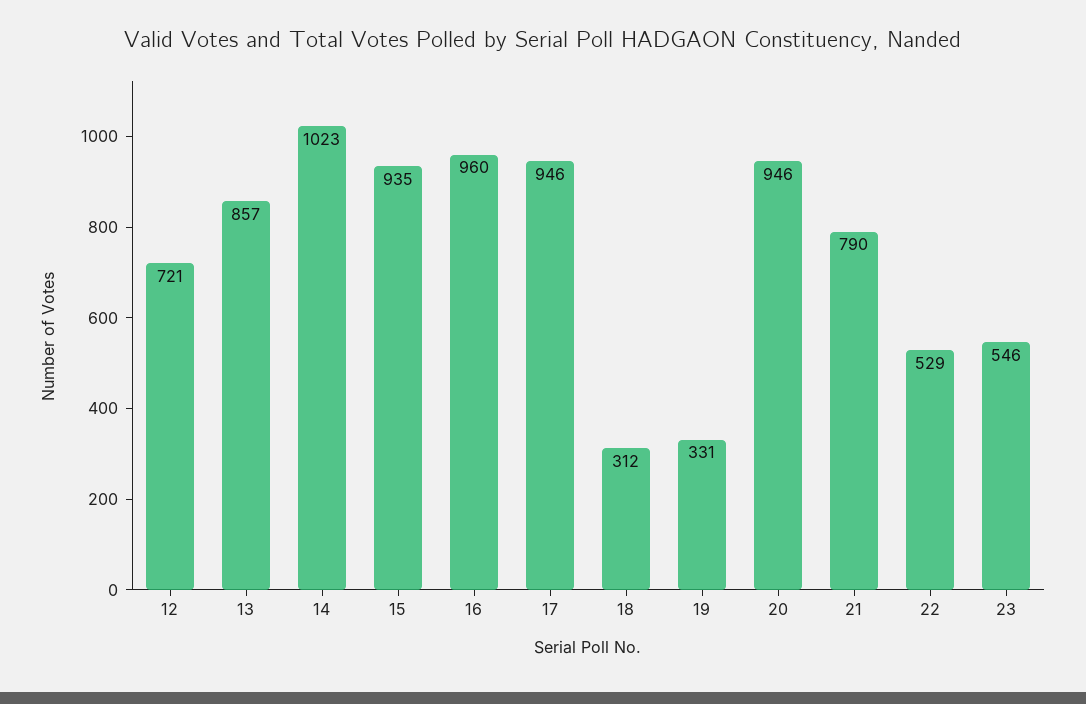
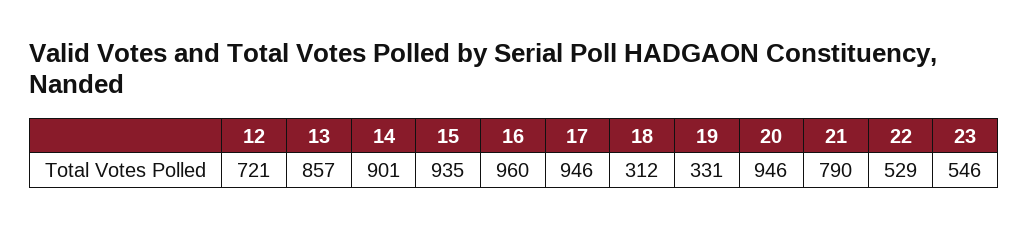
14: 1023 -> 901

